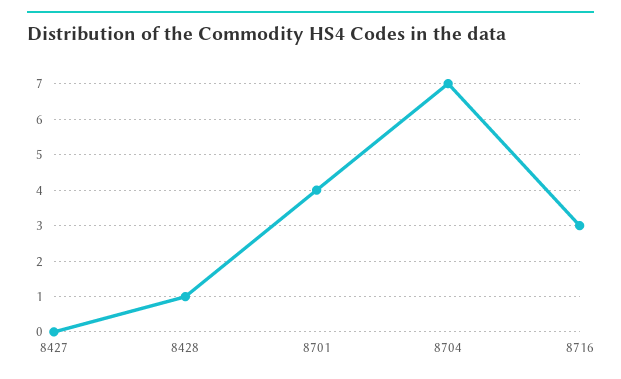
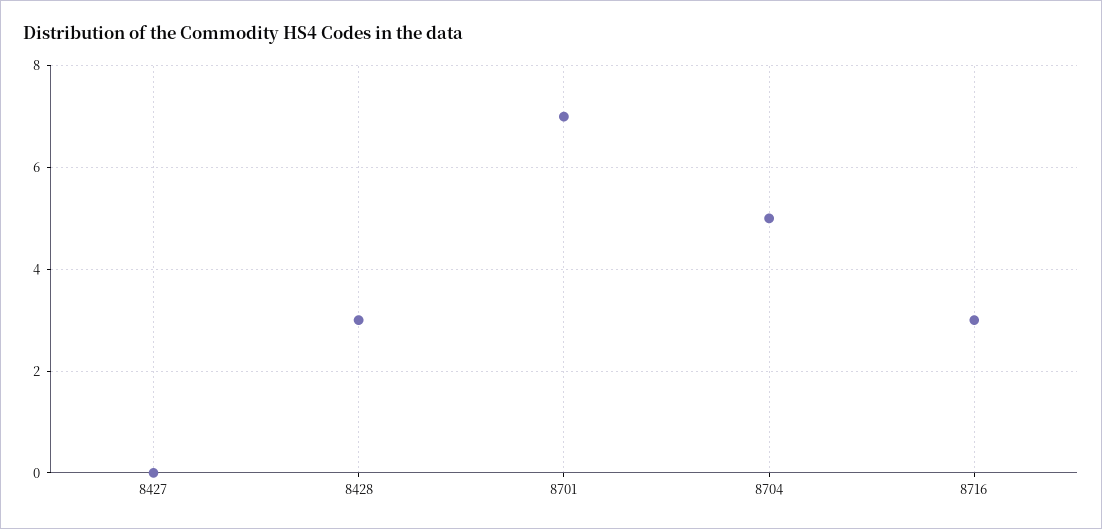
8428: 1 -> 3
8701: 4 -> 7
8704: 7 -> 5

